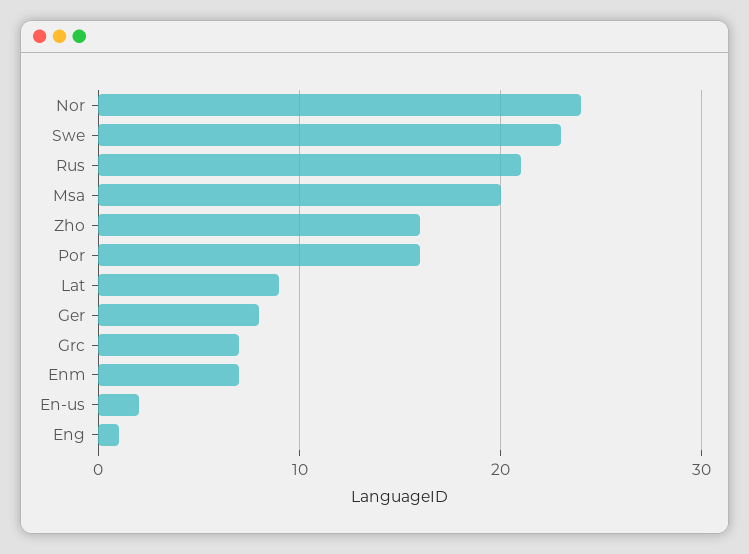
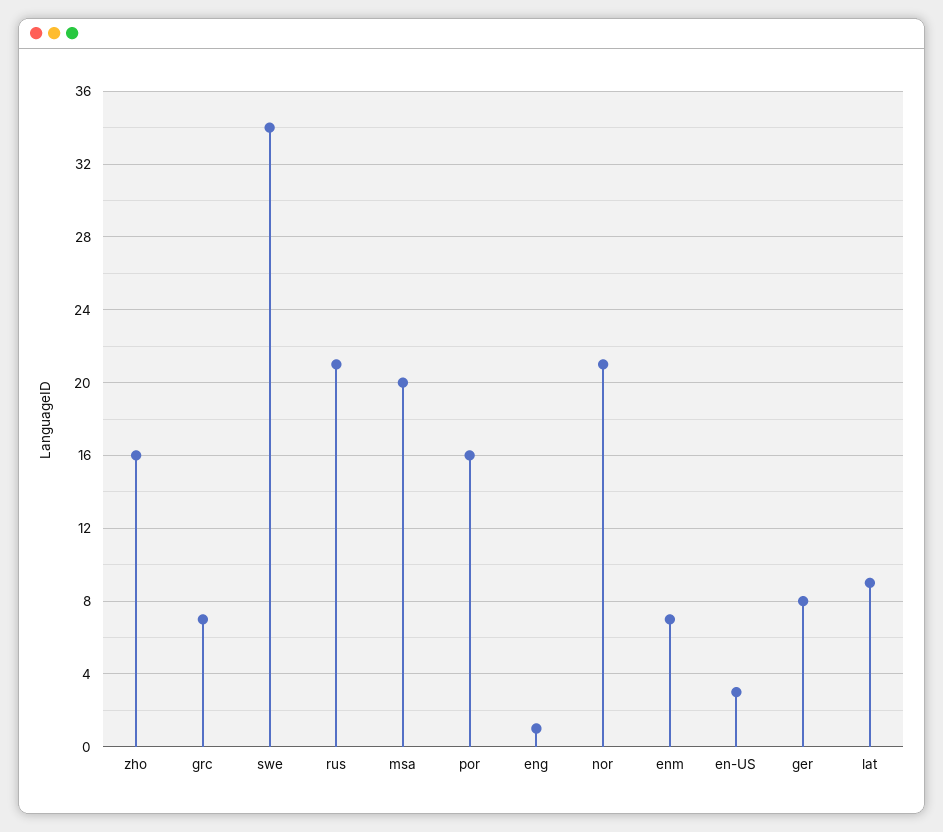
Nor: 24 -> 21
Swe: 23 -> 34
En-us: 2 -> 3

